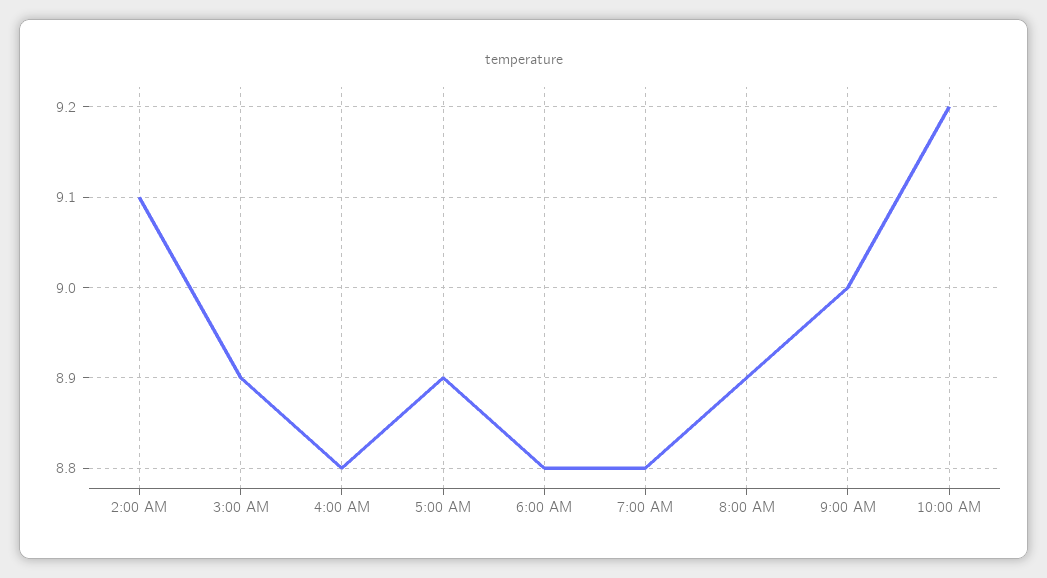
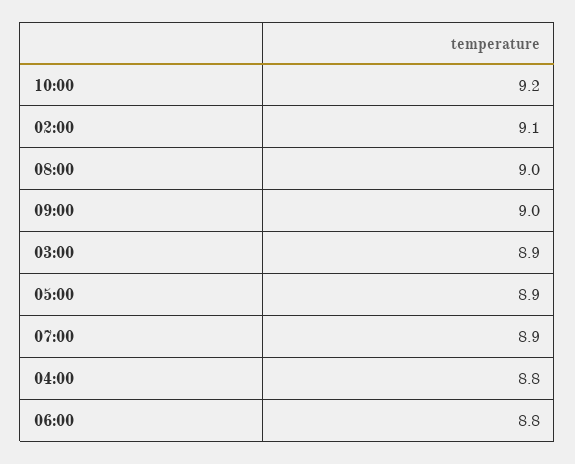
7:00 AM: 8.8 -> 8.9
8:00 AM: 8.9 -> 9

